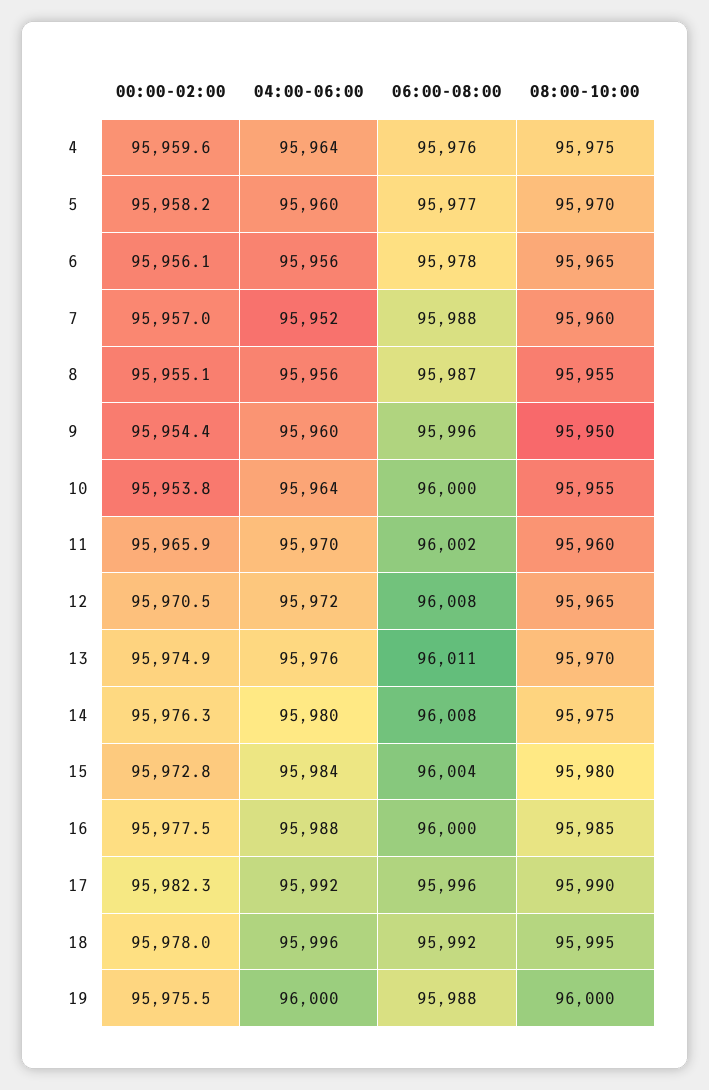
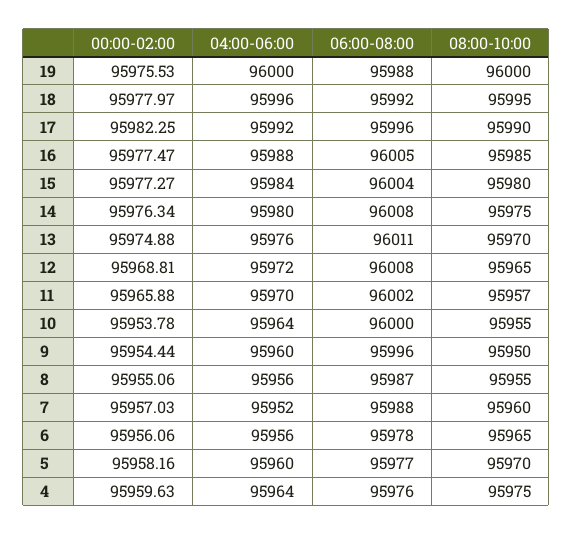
08:00-10:00, 11: 95960 -> 95957
00:00-02:00, 12: 95970.5 -> 95968.81
00:00-02:00, 15: 95972.8 -> 95977.27
06:00-08:00, 16: 96000 -> 96005

